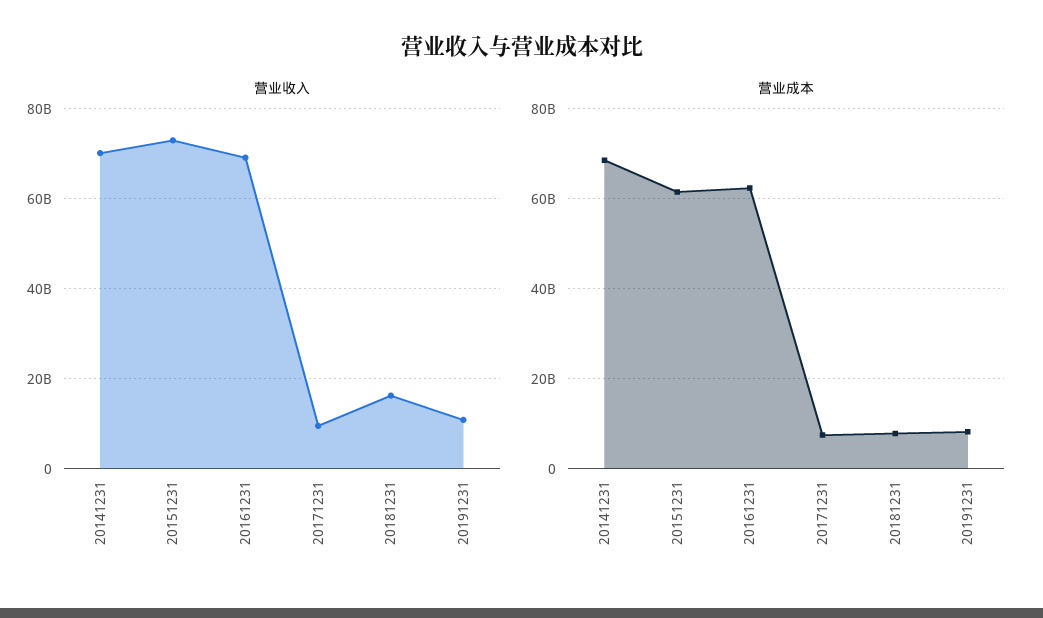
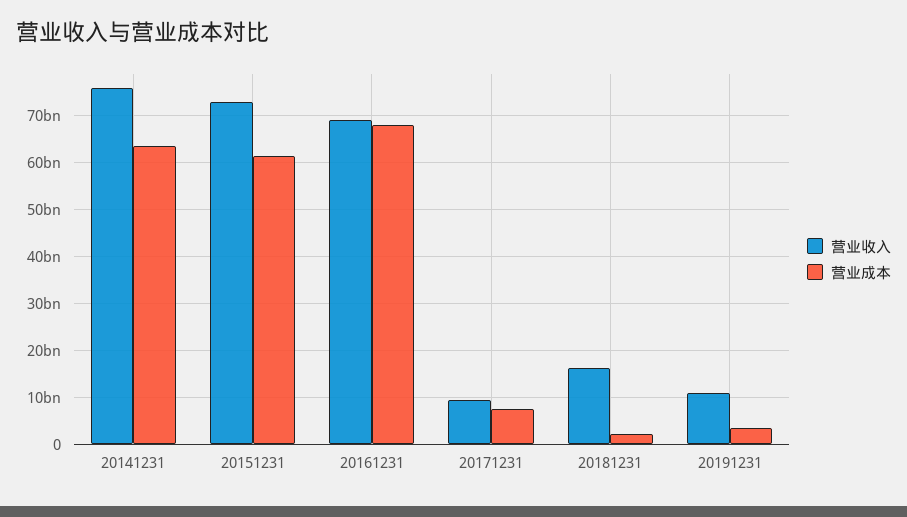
营业收入, 20141231: 70000000000 -> 76000000000
营业成本, 20141231: 68000000000 -> 64000000000
营业成本, 20161231: 62000000000 -> 68000000000
营业成本, 20181231: 8000000000 -> 2000000000
营业成本, 20191231: 8000000000 -> 4000000000

